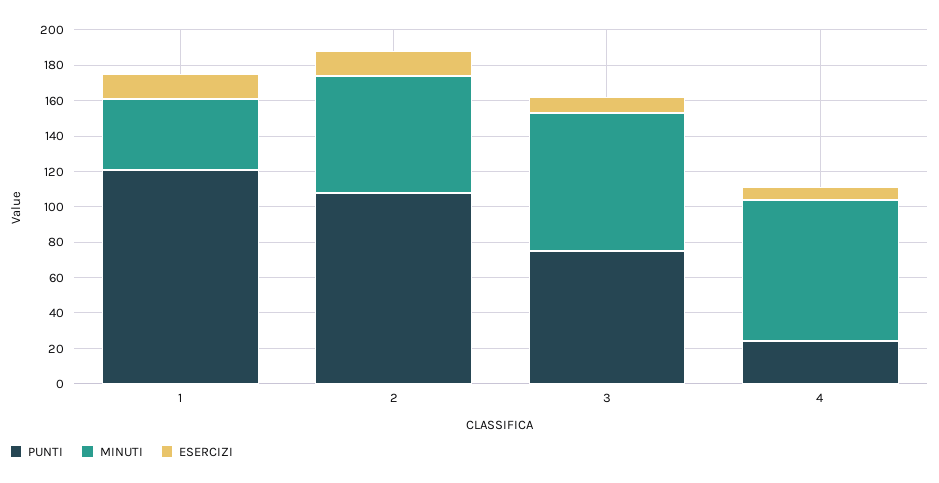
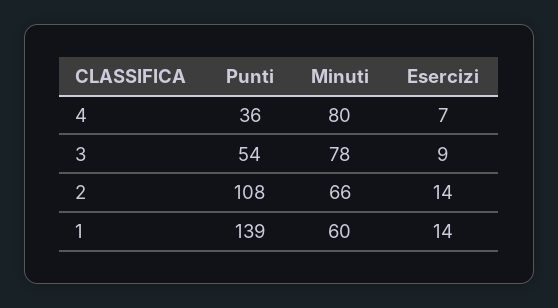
PUNTI, 1: 120 -> 139
MINUTI, 1: 40 -> 60
PUNTI, 3: 75 -> 54
PUNTI, 4: 25 -> 36

